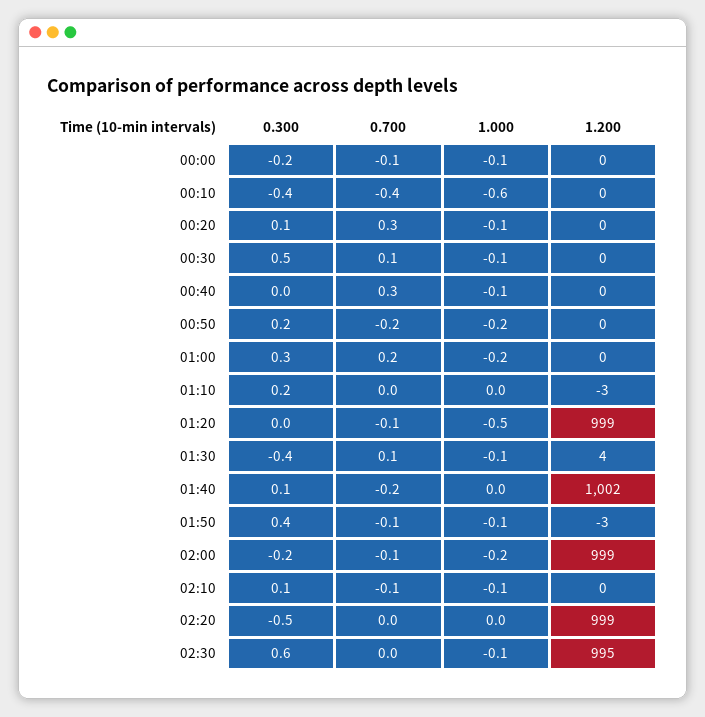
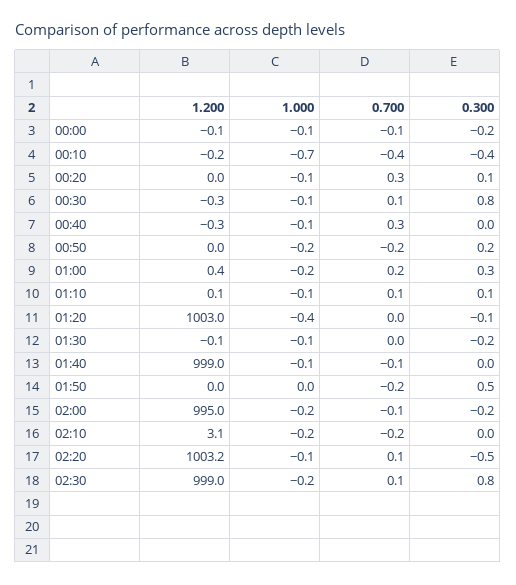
1.000, 00:10: -0.6 -> -0.7
0.300, 00:30: 0.5 -> 0.8
0.300, 01:10: 0.2 -> 0.1
0.700, 01:10: 0 -> 0.1
1.000, 01:10: 0 -> -0.1
1.200, 01:10: -3 -> 0.1
0.300, 01:20: 0 -> -0.1
0.700, 01:20: -0.1 -> 0
1.000, 01:20: -0.5 -> -0.4
1.200, 01:20: 999 -> 1003
0.300, 01:30: -0.4 -> -0.2
0.700, 01:30: 0.1 -> 0
1.200, 01:30: 4 -> -0.1
0.300, 01:40: 0.1 -> 0
0.700, 01:40: -0.2 -> -0.1
1.000, 01:40: 0 -> -0.1
1.200, 01:40: 1002 -> 999
0.300, 01:50: 0.4 -> 0.5
0.700, 01:50: -0.1 -> -0.2
1.000, 01:50: -0.1 -> 0
1.200, 01:50: -3 -> 0
1.200, 02:00: 999 -> 995
0.300, 02:10: 0.1 -> 0
0.700, 02:10: -0.1 -> -0.2
1.000, 02:10: -0.1 -> -0.2
1.200, 02:10: 0 -> 3.1
0.700, 02:20: 0 -> 0.1
1.000, 02:20: 0 -> -0.1
1.200, 02:20: 999 -> 1003.2
0.300, 02:30: 0.6 -> 0.8
0.700, 02:30: 0 -> 0.1
1.000, 02:30: -0.1 -> -0.2
1.200, 02:30: 995 -> 999

